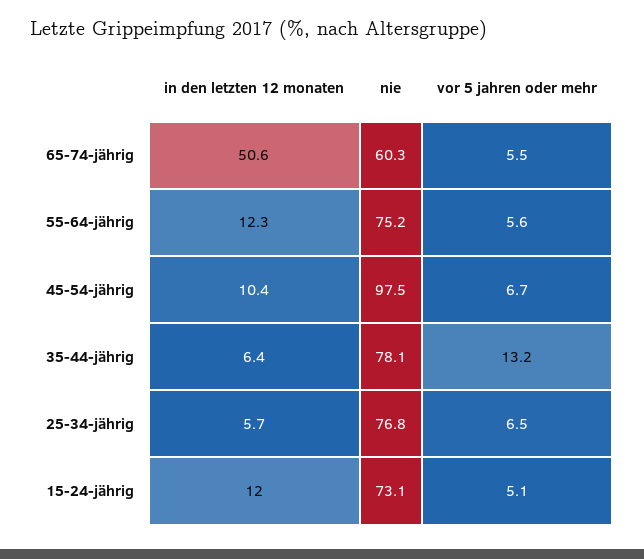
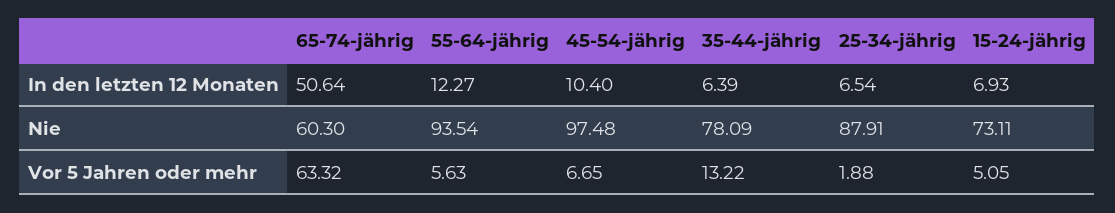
vor 5 jahren oder mehr, 65-74-jährig: 5.5 -> 63.32
nie, 55-64-jährig: 75.2 -> 93.54
in den letzten 12 monaten, 25-34-jährig: 5.7 -> 6.54
nie, 25-34-jährig: 76.8 -> 87.91
vor 5 jahren oder mehr, 25-34-jährig: 6.5 -> 1.88
in den letzten 12 monaten, 15-24-jährig: 12 -> 6.93

